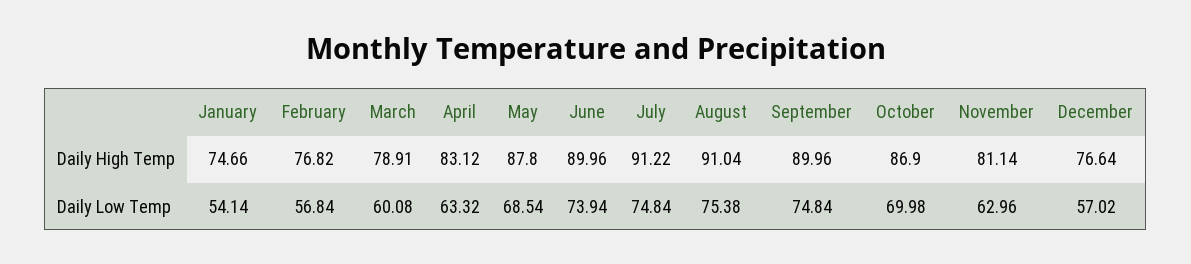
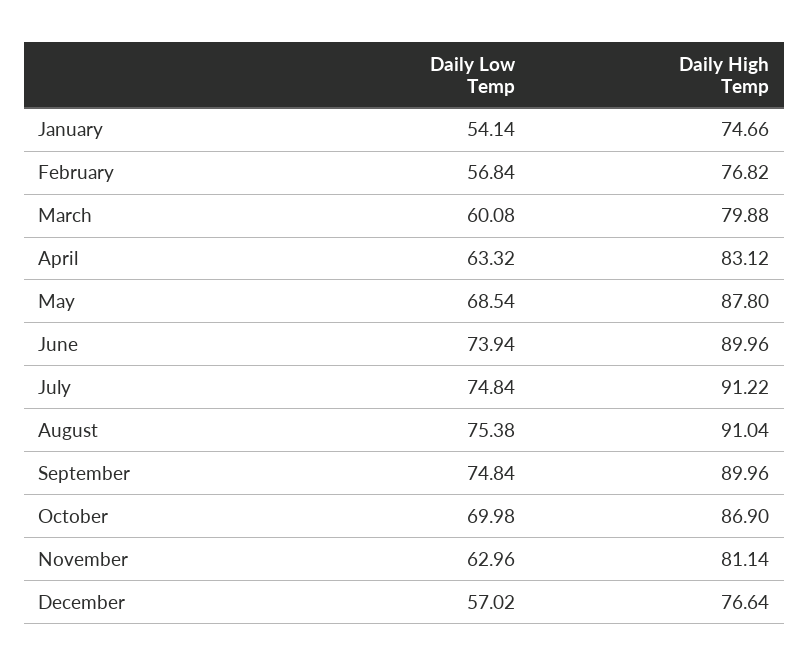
March, Daily High Temp: 78.91 -> 79.88

